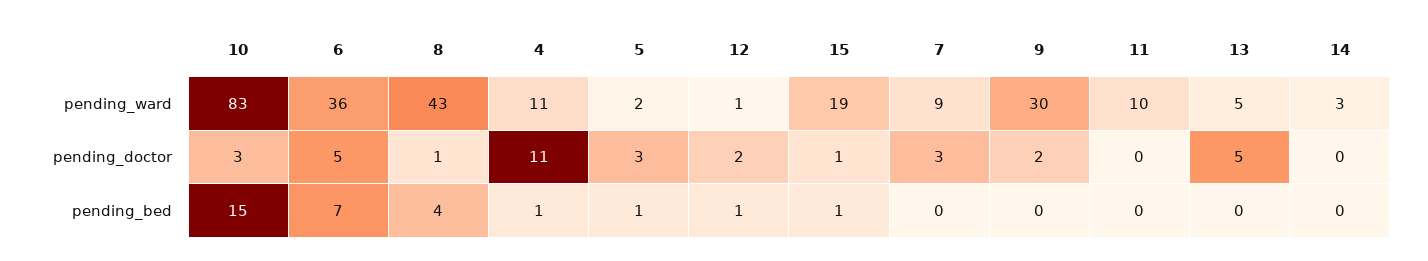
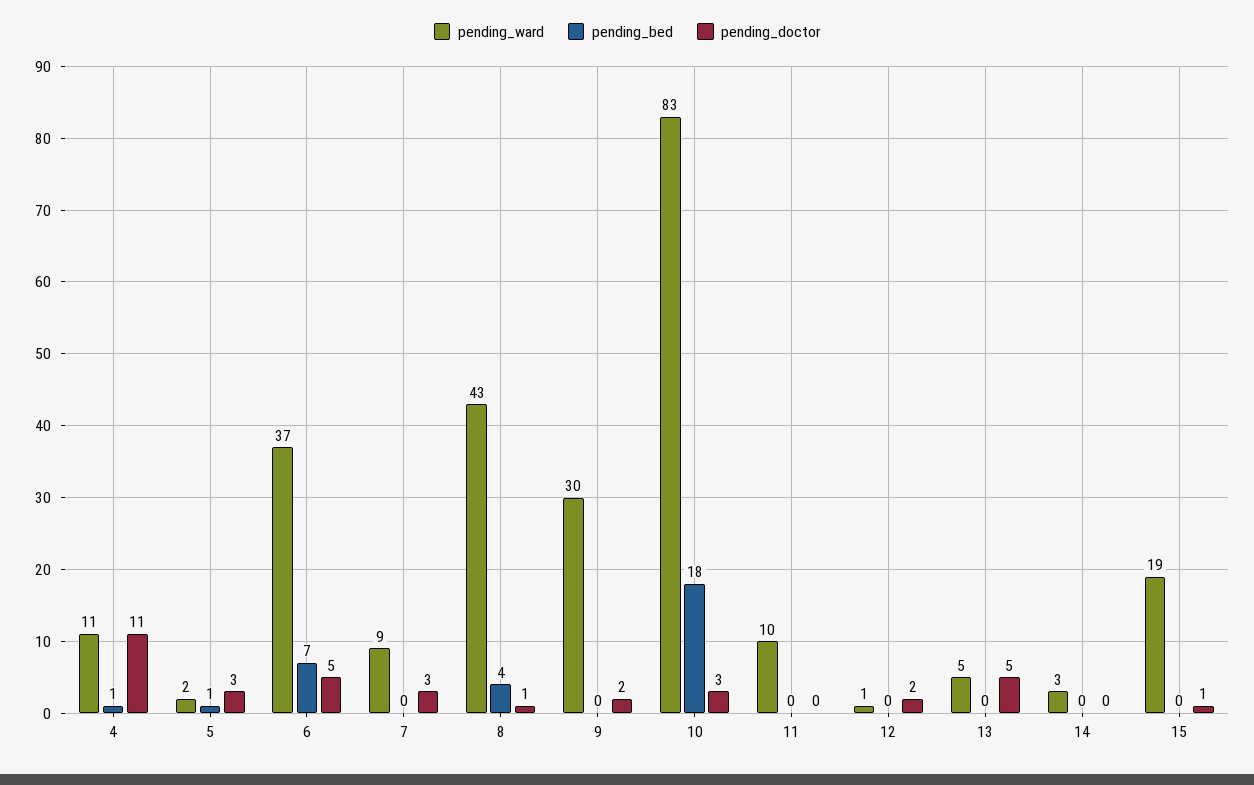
pending_ward, 6: 36 -> 37
pending_bed, 10: 15 -> 18
pending_bed, 12: 1 -> 0
pending_bed, 15: 1 -> 0

